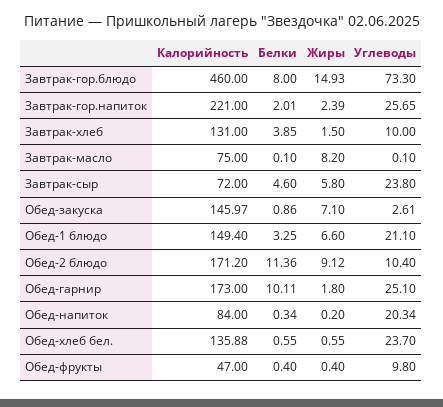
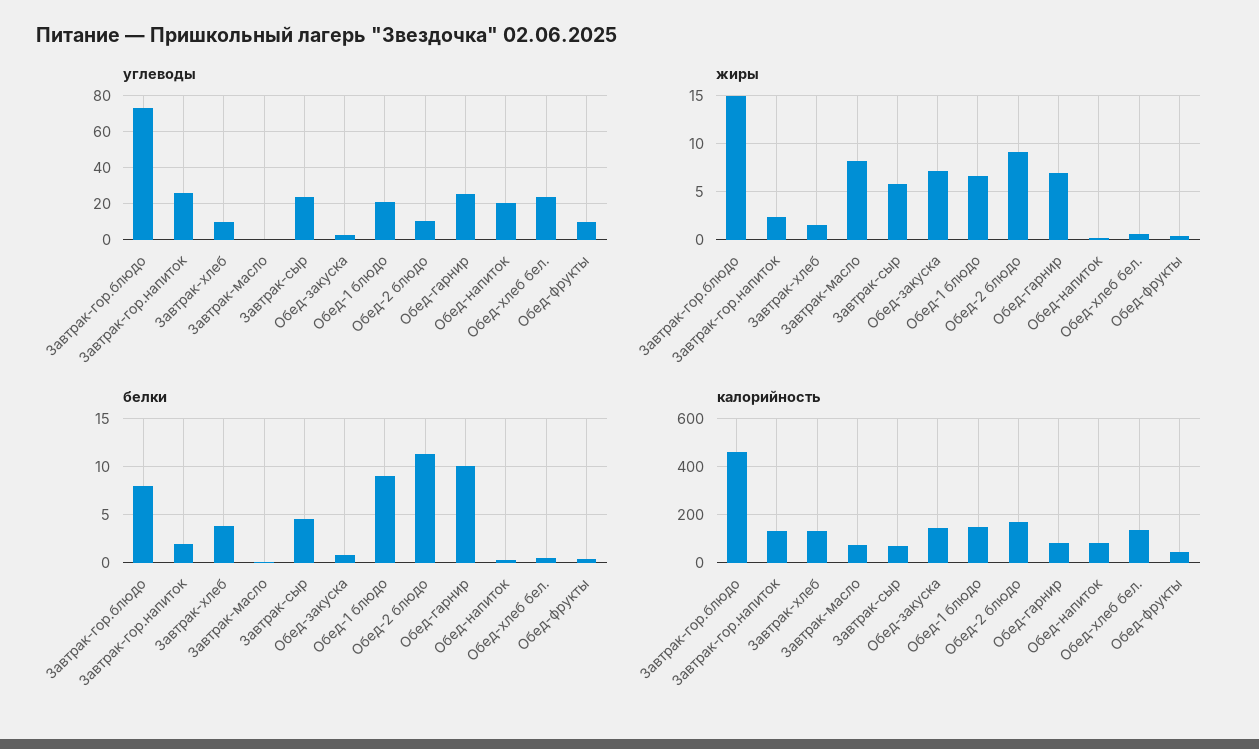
Калорийность, Завтрак-гор.напиток: 221 -> 125
Белки, Обед-1 блюдо: 3.25 -> 9
Калорийность, Обед-гарнир: 173 -> 75
Жиры, Обед-гарнир: 1.8 -> 7

